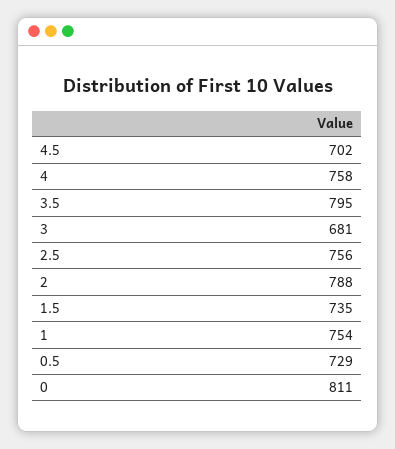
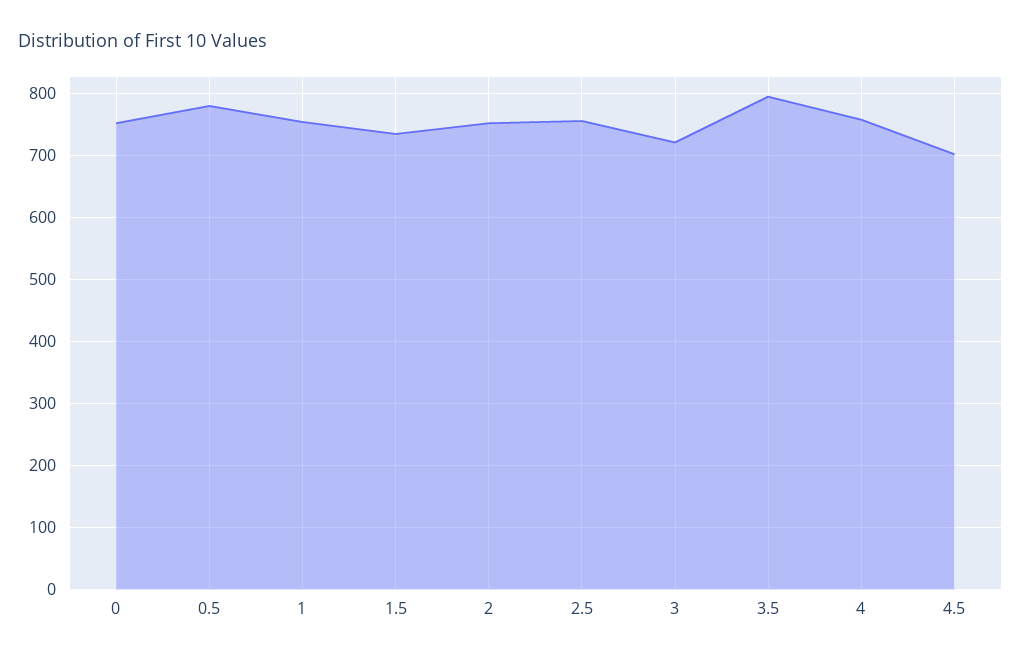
3: 681 -> 720
2: 788 -> 750
0.5: 729 -> 780
0: 811 -> 750

